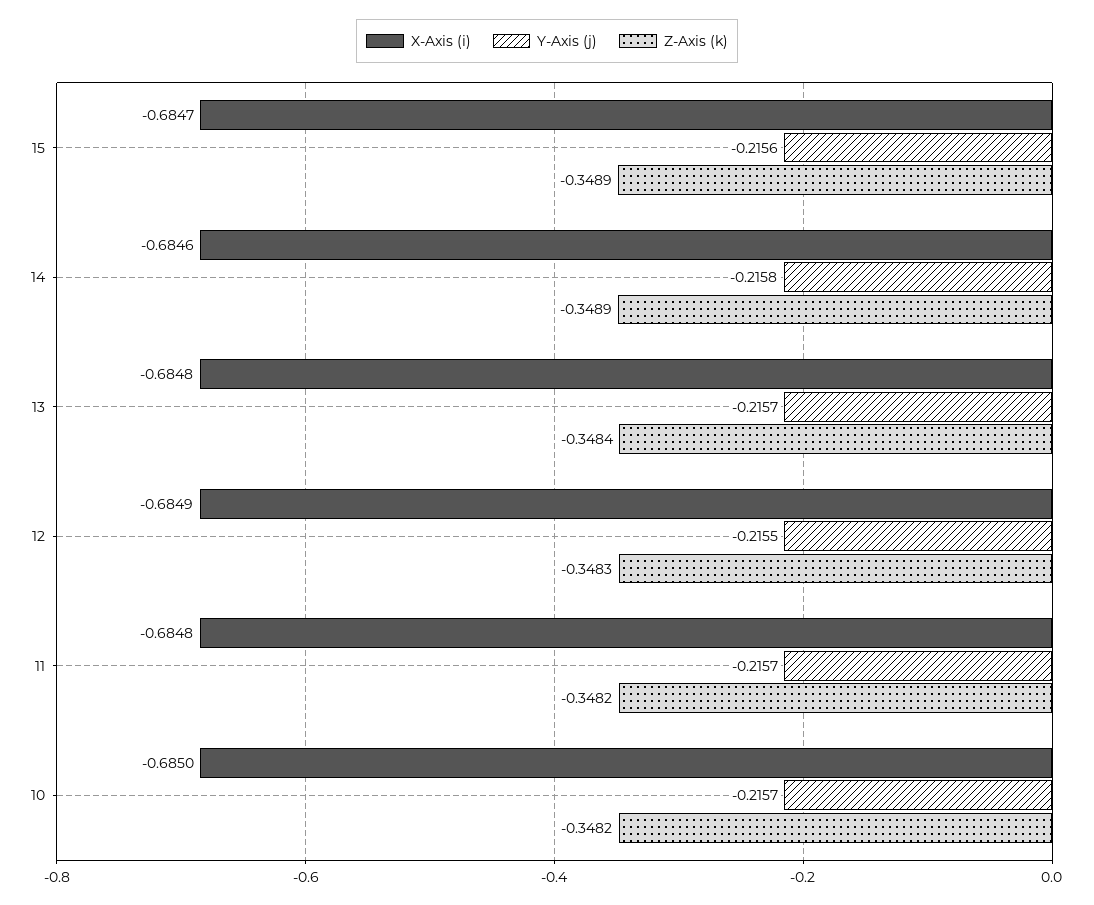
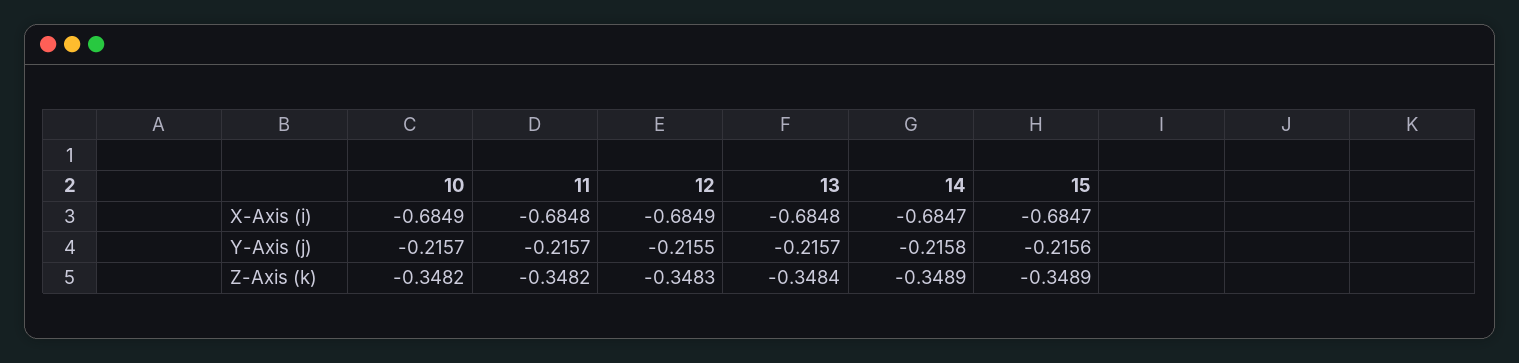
X-Axis (i), 14: -0.6846 -> -0.6847
X-Axis (i), 10: -0.685 -> -0.6849

